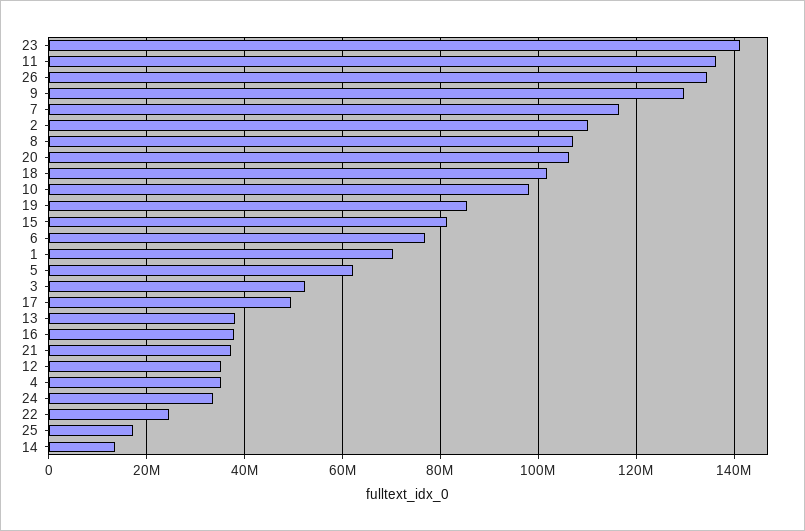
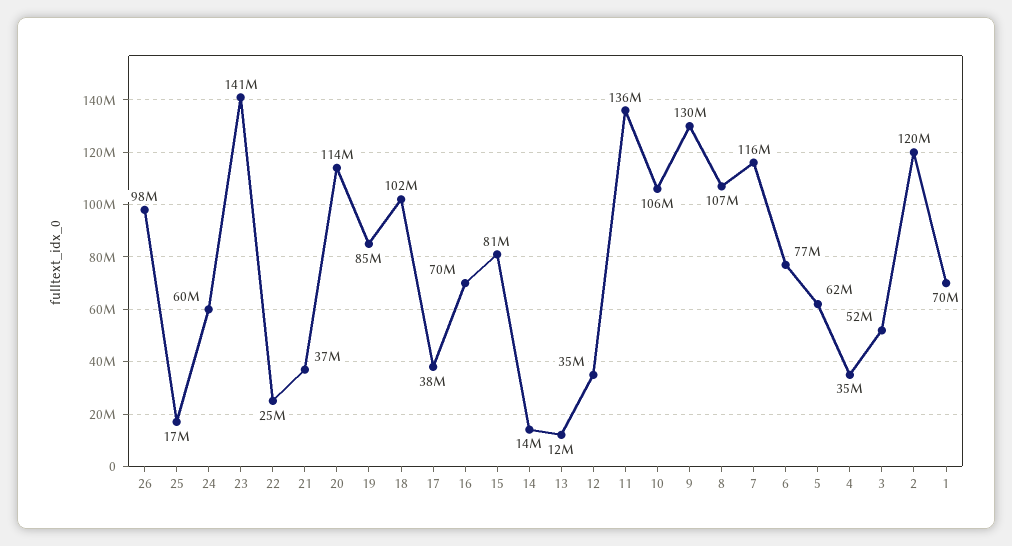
26: 134000000 -> 98000000
2: 110000000 -> 120000000
20: 106000000 -> 114000000
10: 98000000 -> 106000000
17: 50000000 -> 38000000
13: 38000000 -> 12000000
16: 38000000 -> 70000000
24: 34000000 -> 60000000

